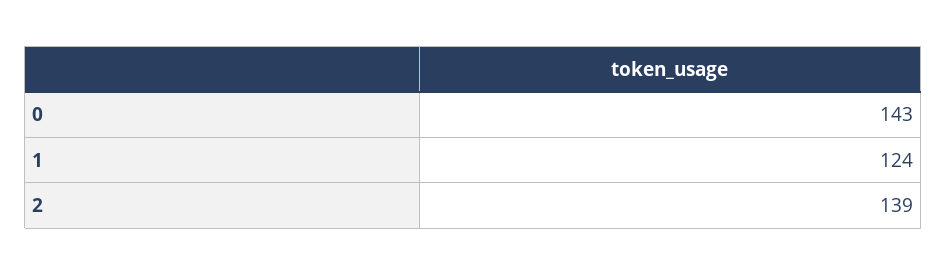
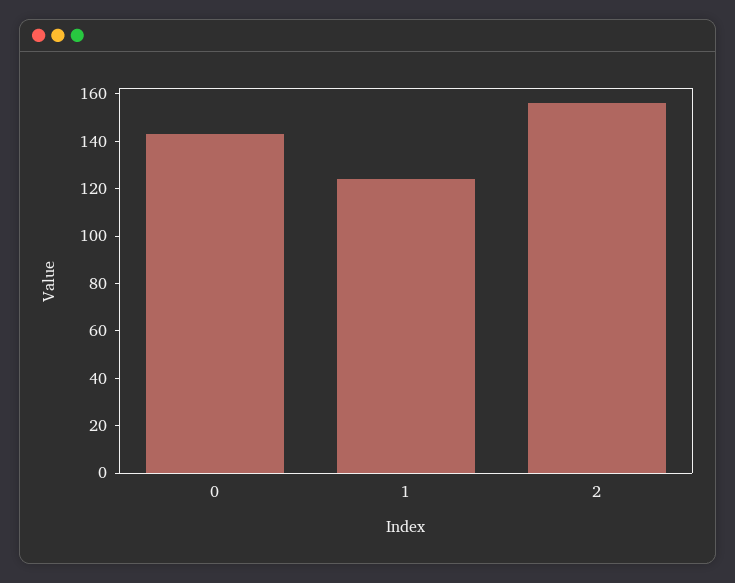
2: 139 -> 155

